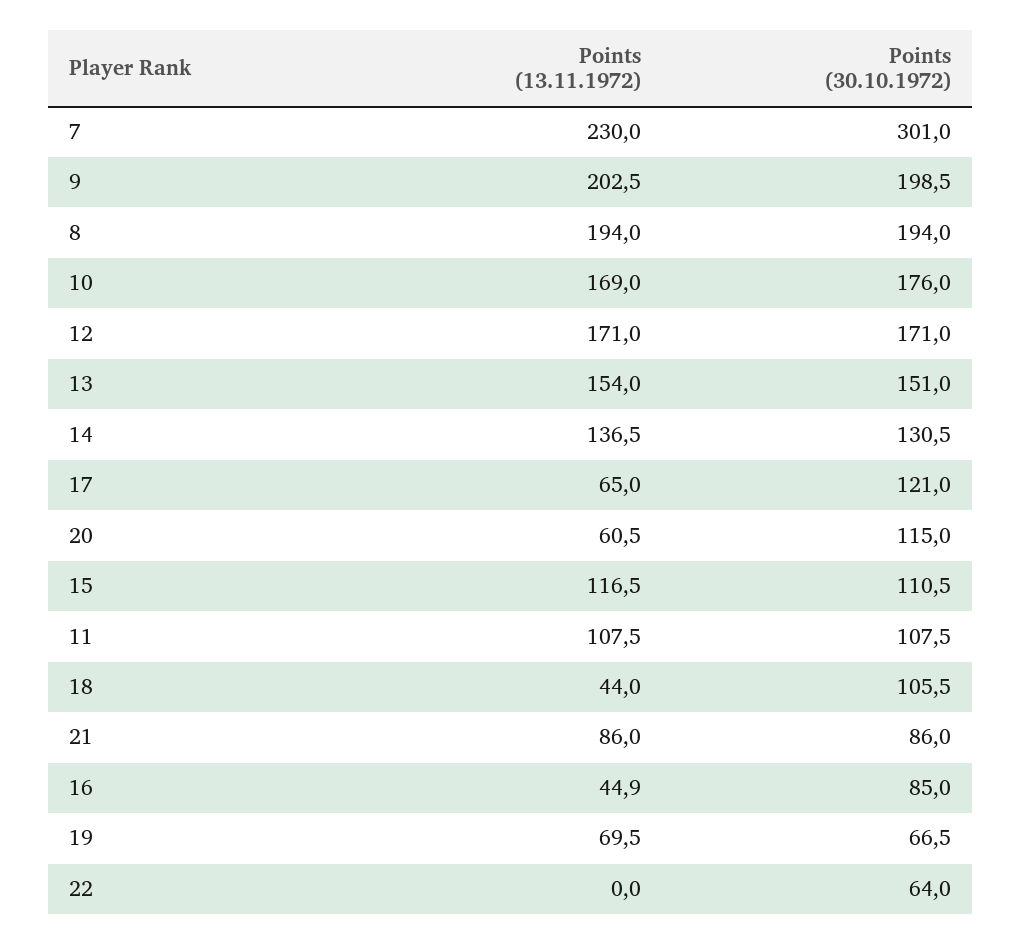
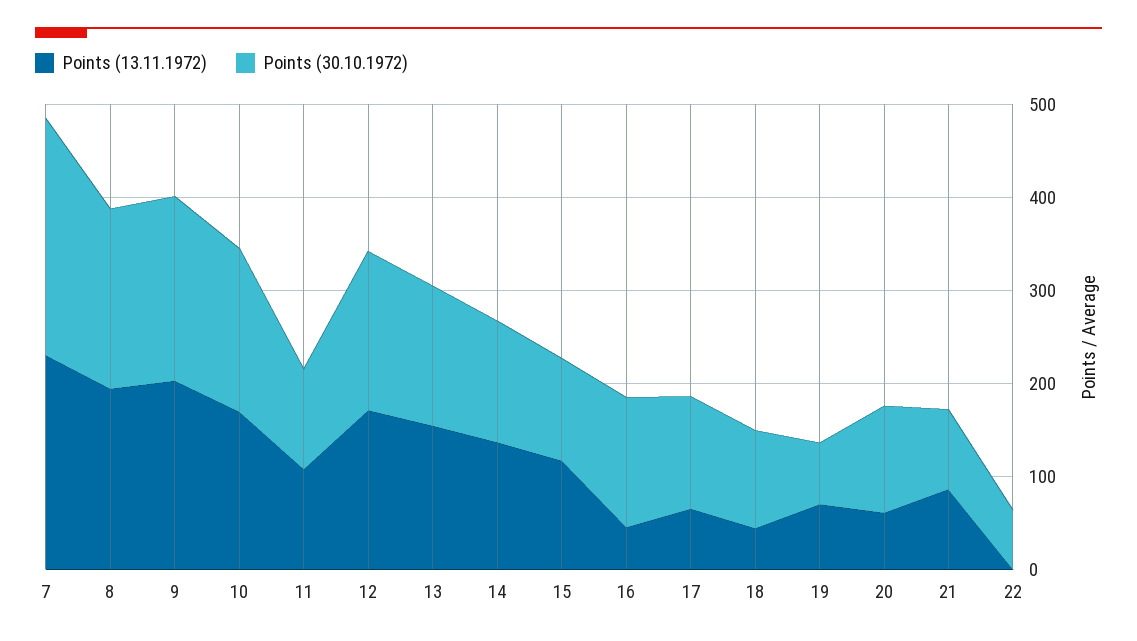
Points (30.10.1972), 7: 301 -> 260
Points (30.10.1972), 16: 85 -> 140

